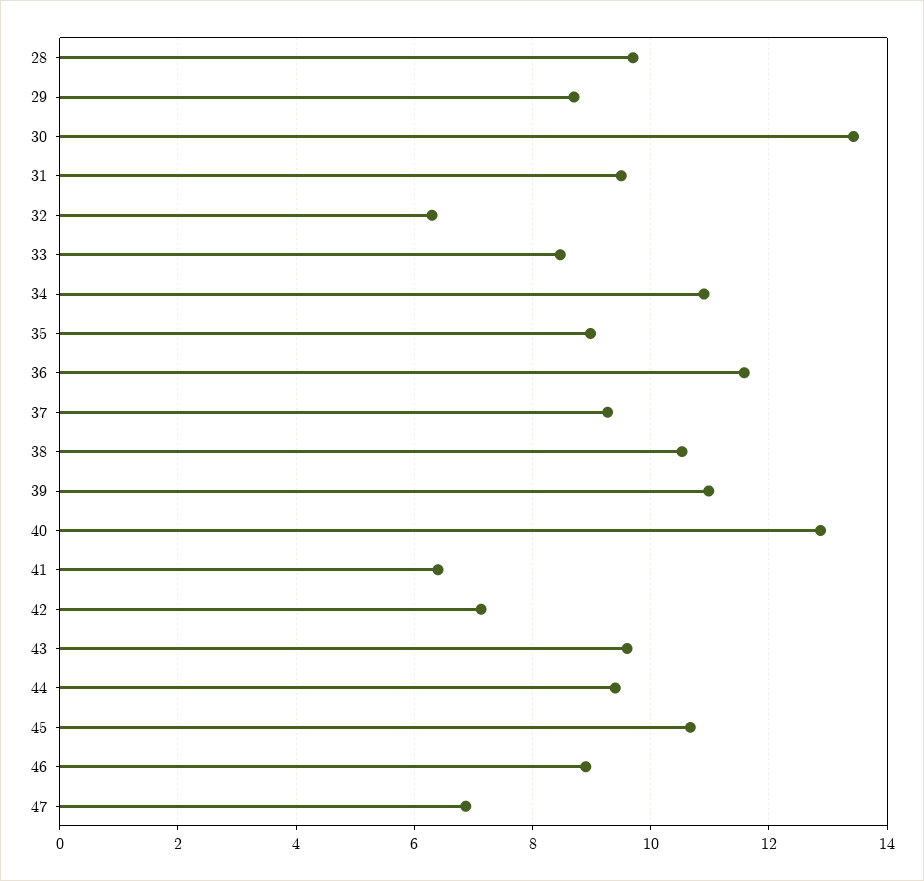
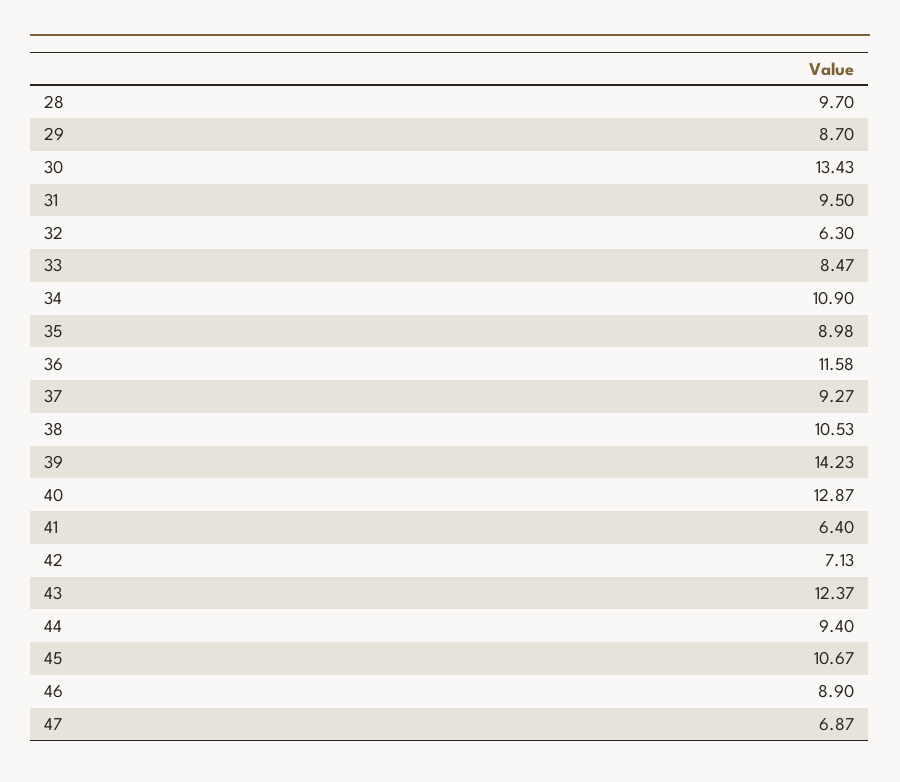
39: 11 -> 14.23
43: 9.6 -> 12.37

